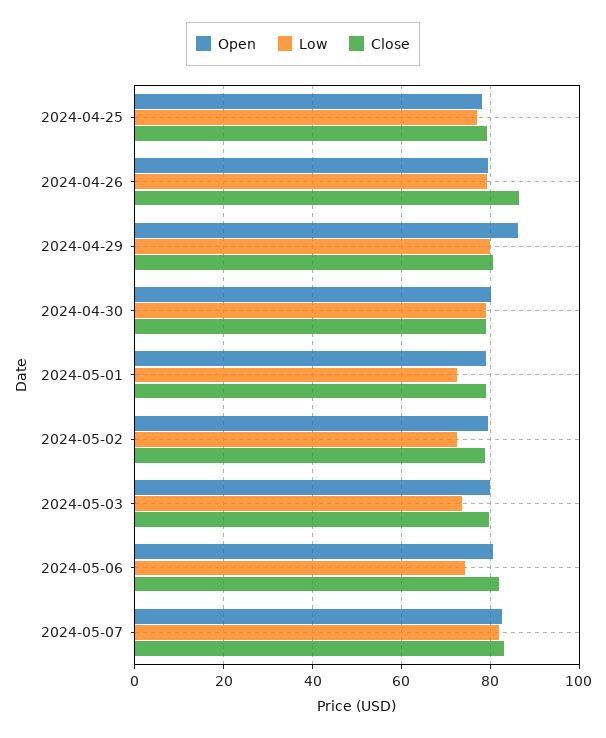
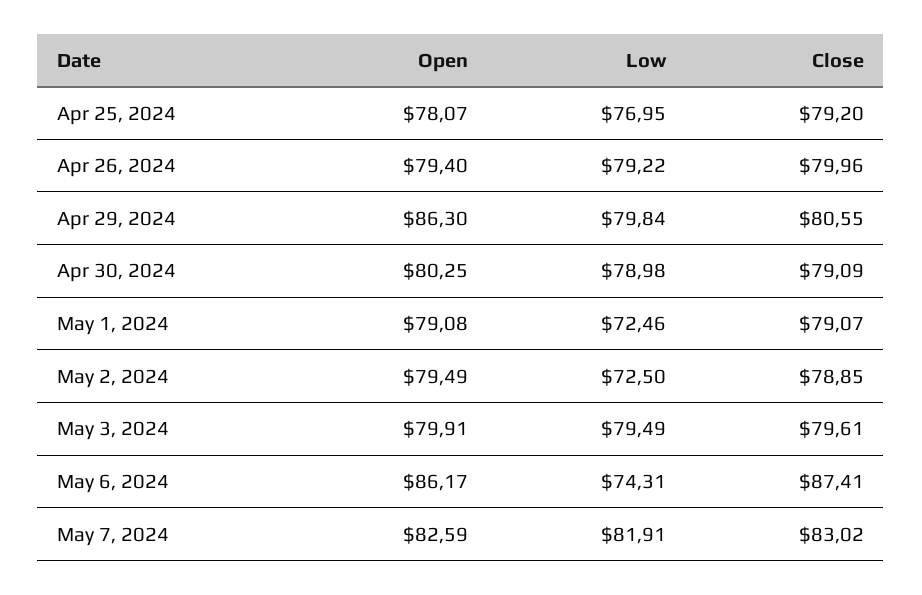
Close, 2024-04-26: 86 -> 79.96
Low, 2024-05-03: 74 -> 79.49
Open, 2024-05-06: 80 -> 86.17
Close, 2024-05-06: 82 -> 87.41

